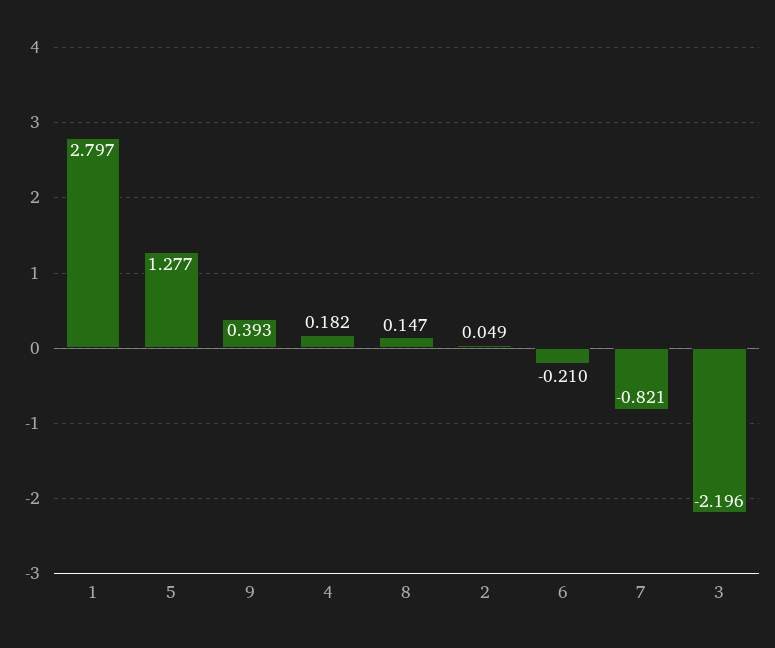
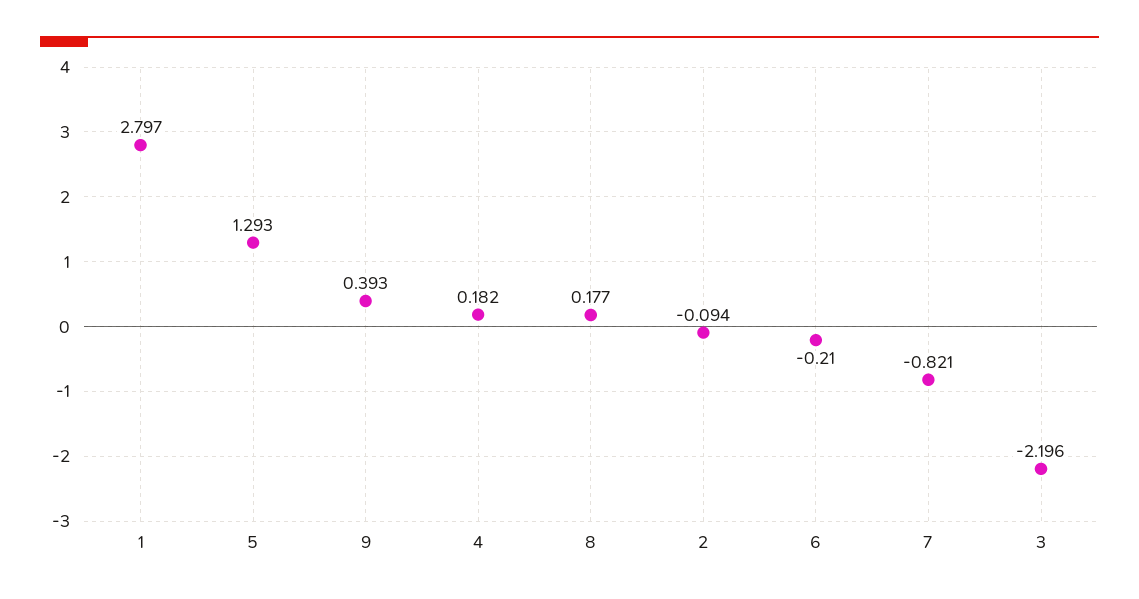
5: 1.277 -> 1.293
8: 0.147 -> 0.177
2: 0.049 -> -0.094

